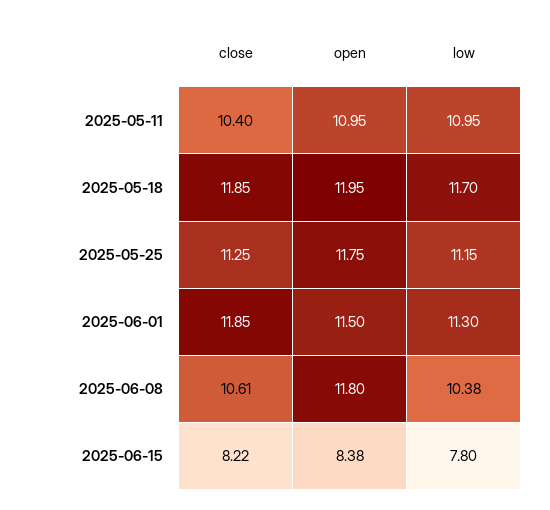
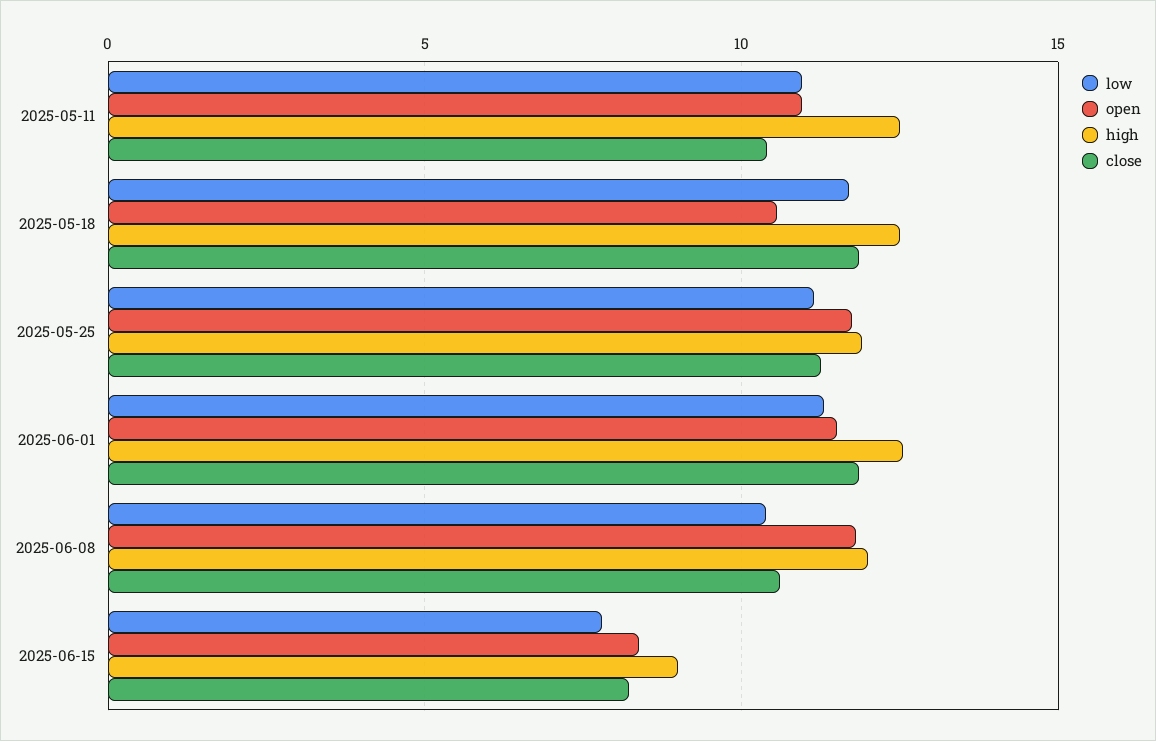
open, 2025-05-18: 11.95 -> 10.5
high, 2025-05-11: none -> 12.5
high, 2025-05-18: none -> 12.5
high, 2025-05-25: none -> 12
high, 2025-06-01: none -> 12.5
high, 2025-06-08: none -> 12
high, 2025-06-15: none -> 9

